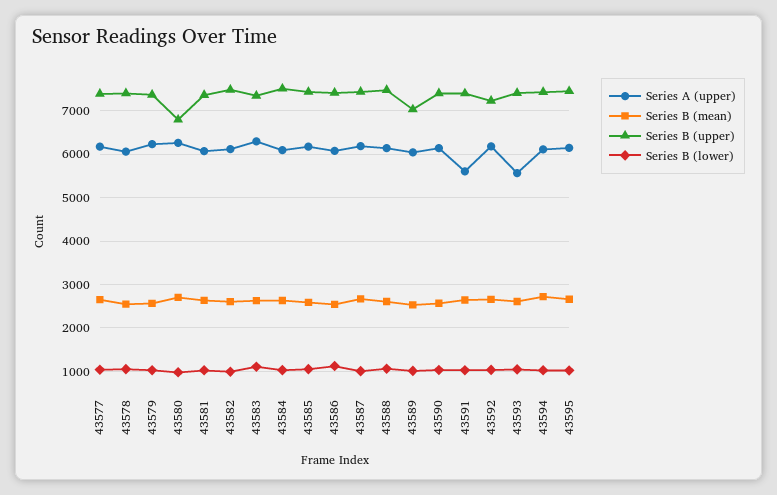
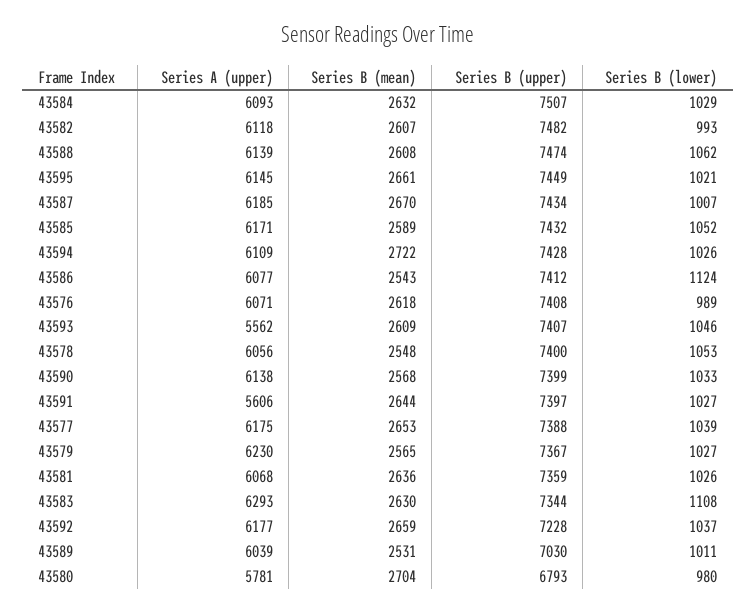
Series A (upper), 43580: 6200 -> 5781
Series A (upper), 43576: none -> 6071
Series B (mean), 43576: none -> 2618
Series B (upper), 43576: none -> 7408
Series B (lower), 43576: none -> 989

